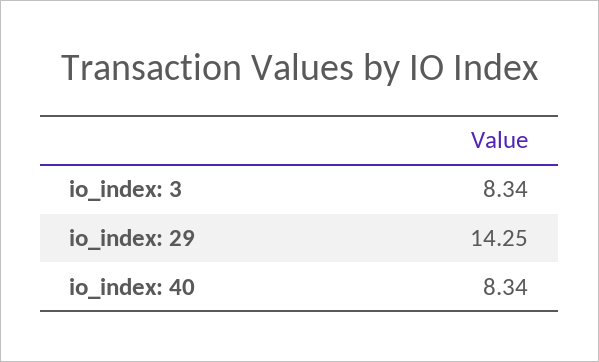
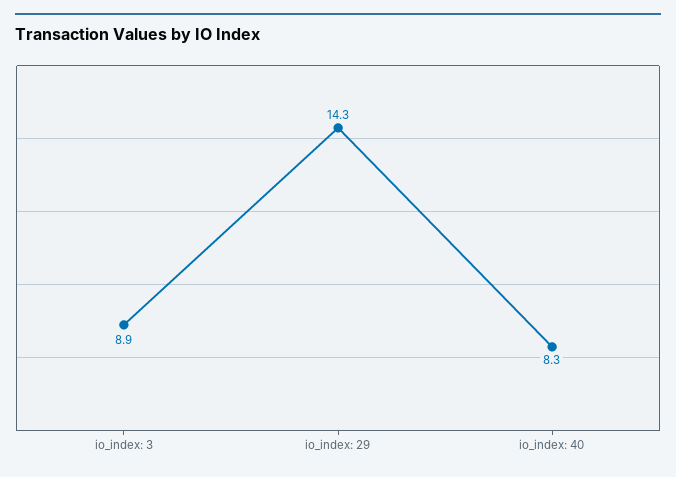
io_index: 3: 8.34 -> 8.9

